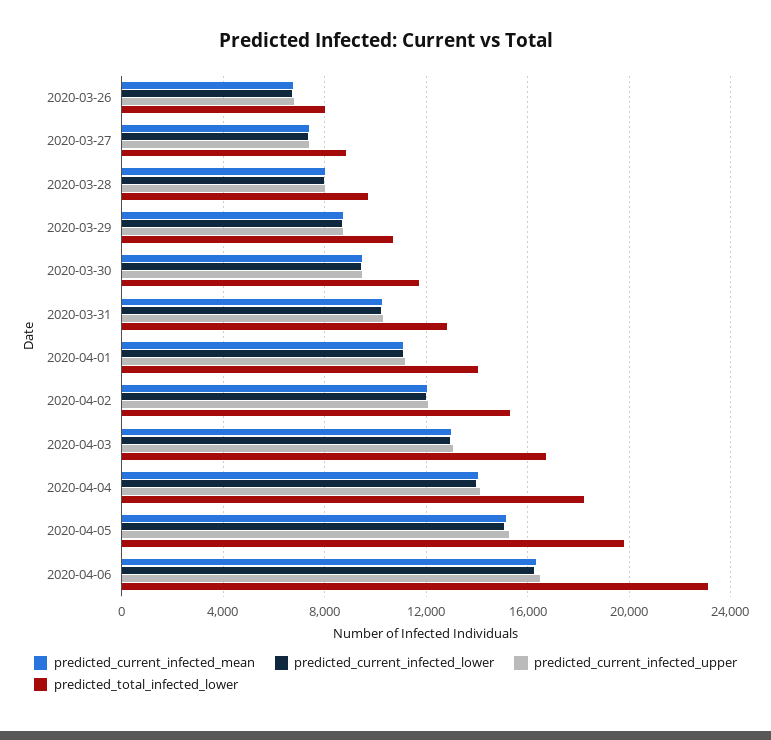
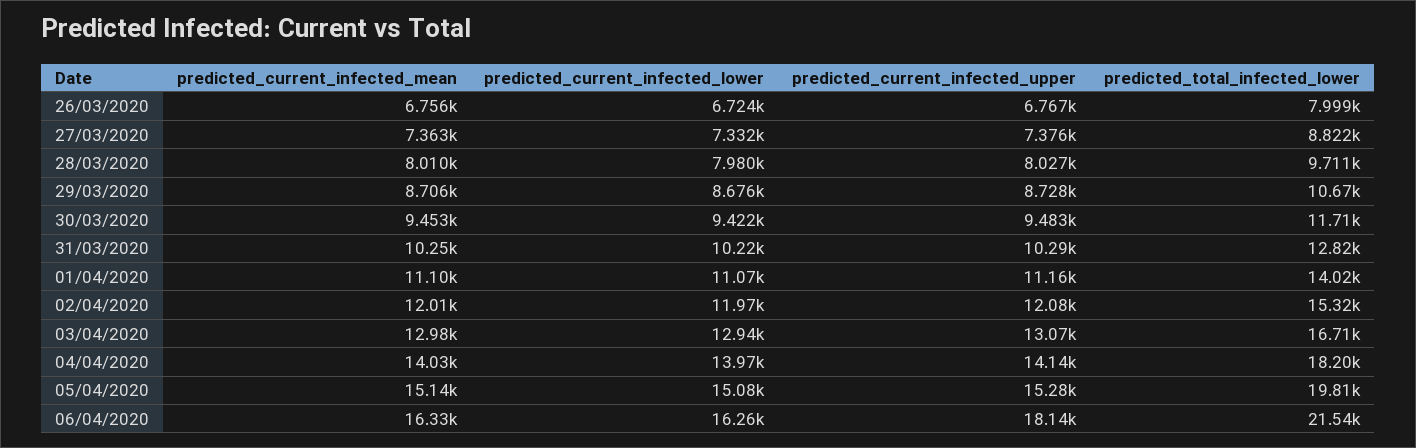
predicted_current_infected_upper, 2020-04-06: 16500 -> 18140
predicted_total_infected_lower, 2020-04-06: 23000 -> 21540

